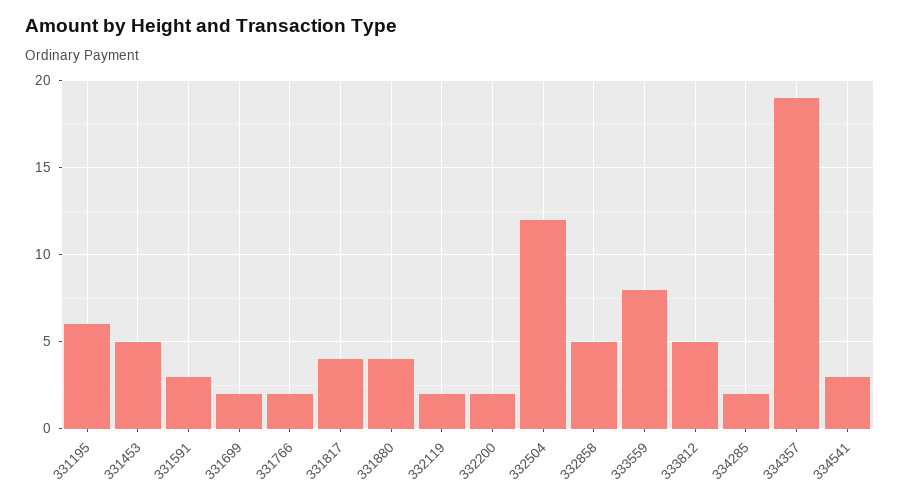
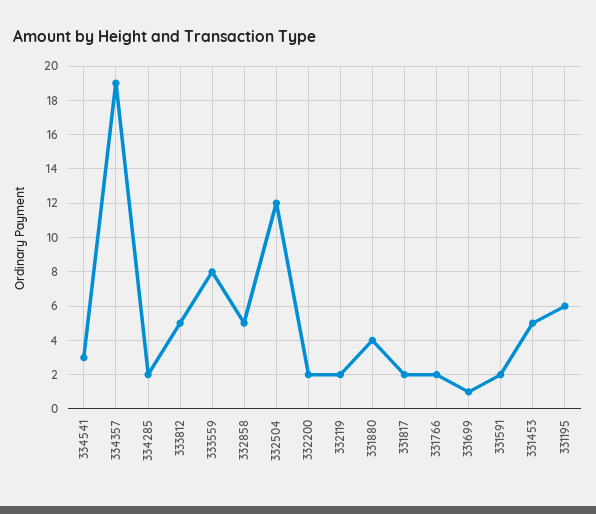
331591: 3 -> 2
331699: 2 -> 1
331817: 4 -> 2

